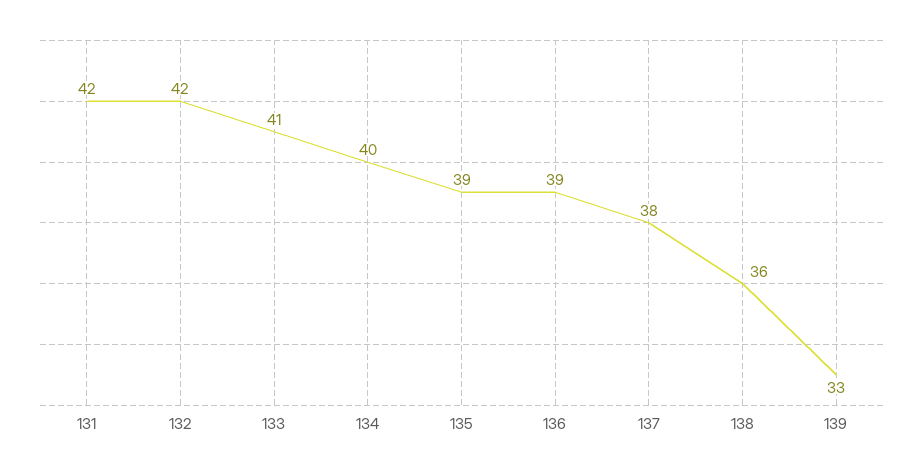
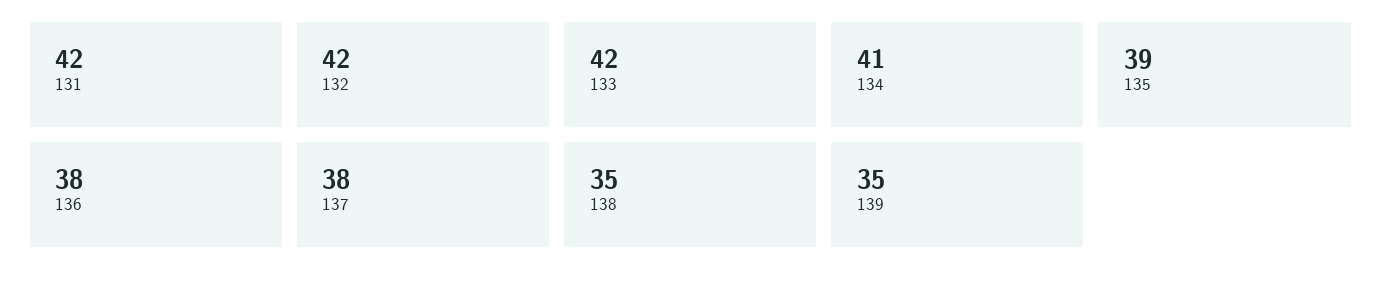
133: 41 -> 42
134: 40 -> 41
136: 39 -> 38
138: 36 -> 35
139: 33 -> 35

